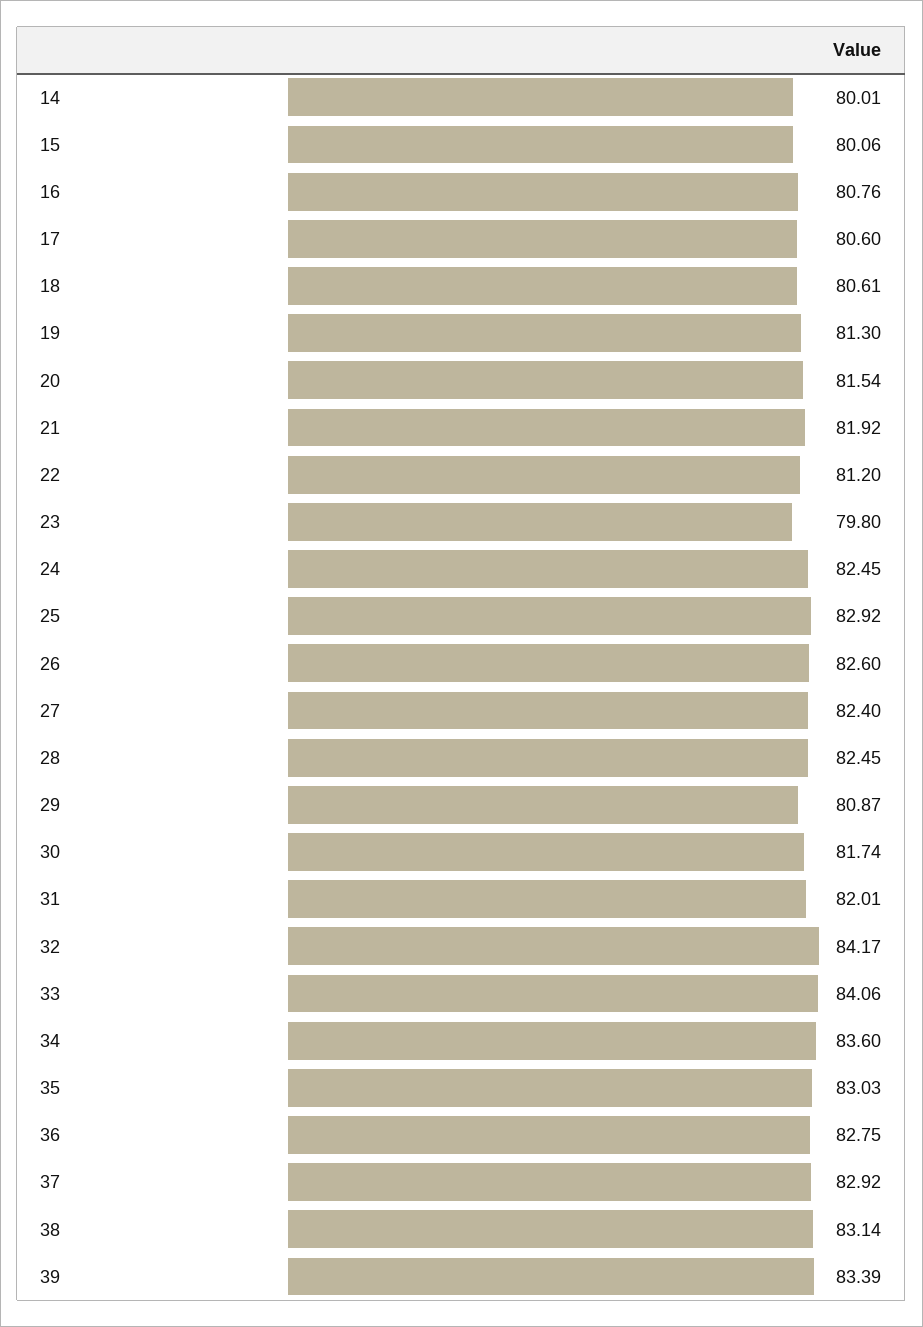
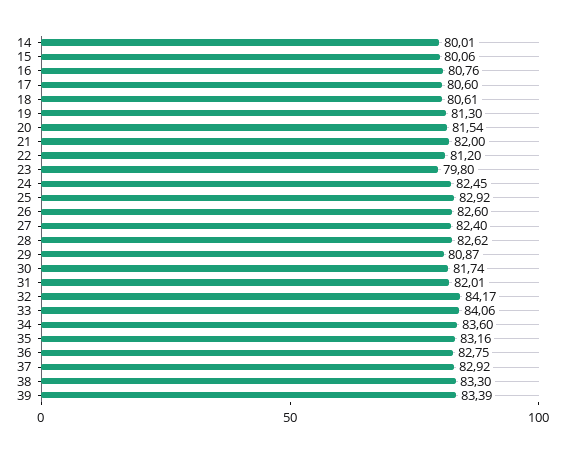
21: 81.92 -> 82
28: 82.45 -> 82.62
35: 83.03 -> 83.16
38: 83.14 -> 83.3

